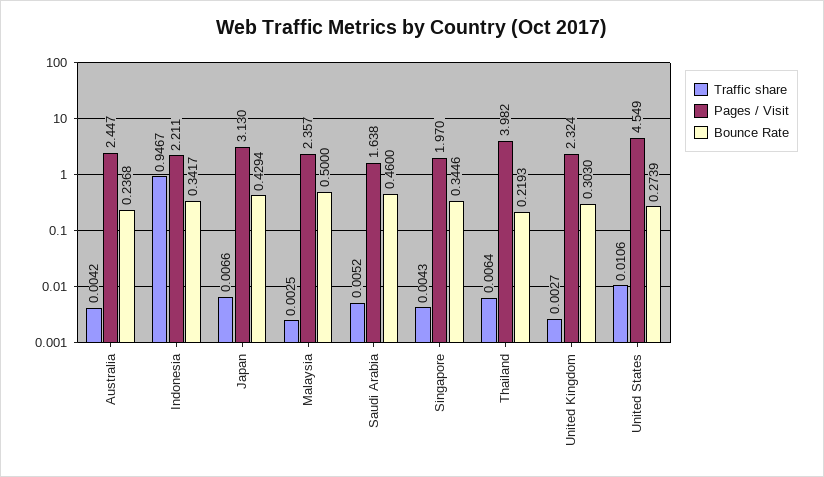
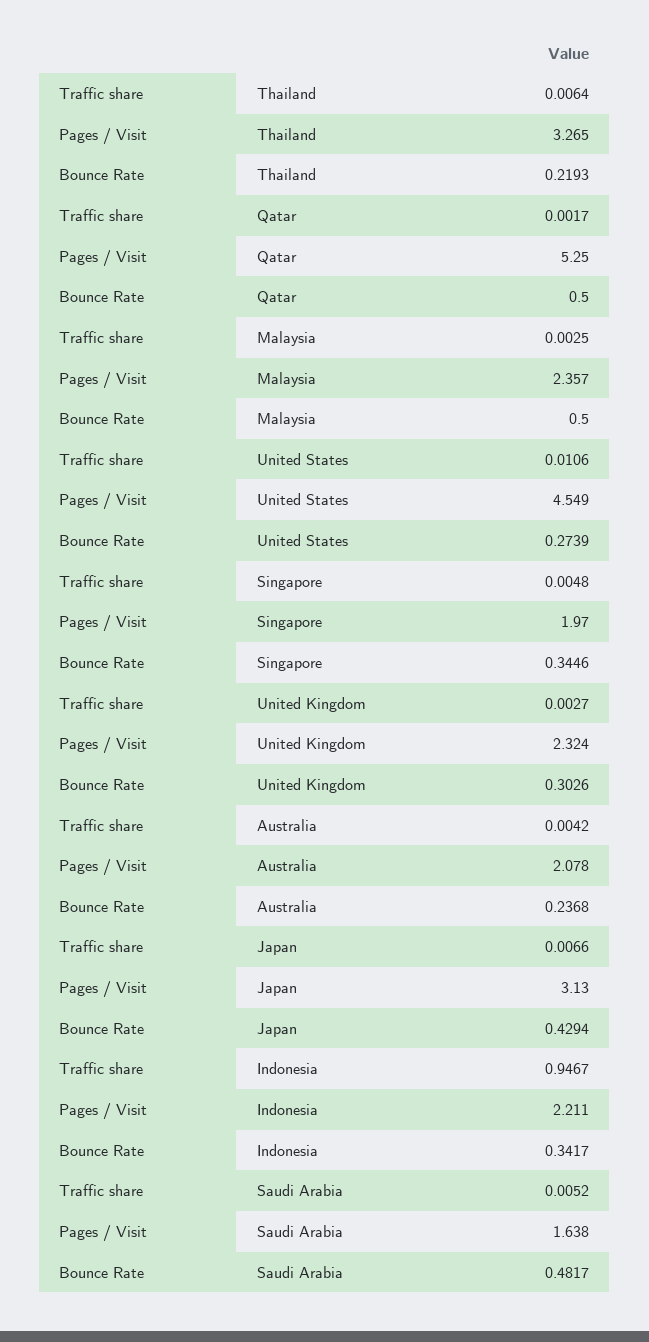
Pages / Visit, Australia: 2.447 -> 2.078
Bounce Rate, Saudi Arabia: 0.46 -> 0.4817
Traffic share, Singapore: 0.0043 -> 0.0048
Pages / Visit, Thailand: 3.982 -> 3.265
Bounce Rate, United Kingdom: 0.303 -> 0.3026
Traffic share, Qatar: none -> 0.0017
Pages / Visit, Qatar: none -> 5.25
Bounce Rate, Qatar: none -> 0.5

